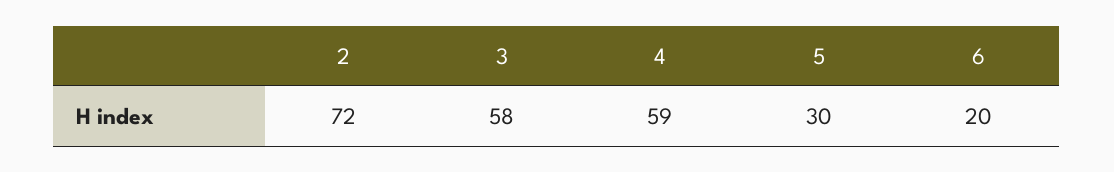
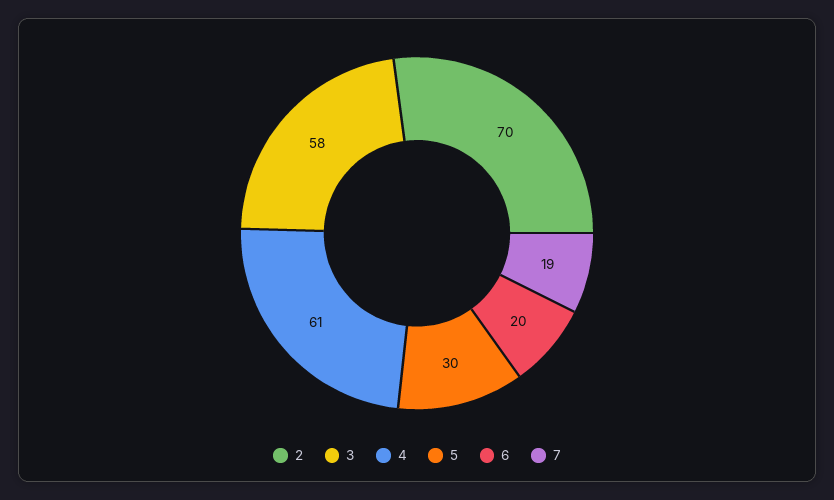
2: 72 -> 70
4: 59 -> 61
7: none -> 19

